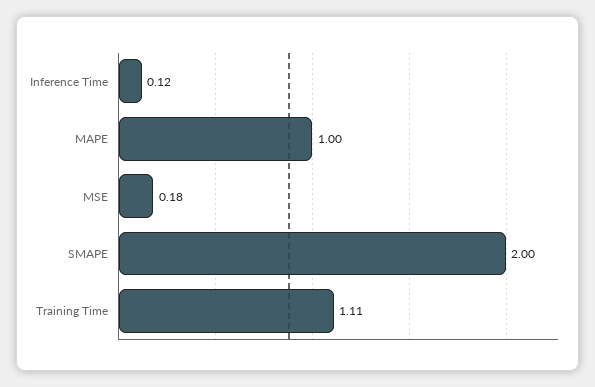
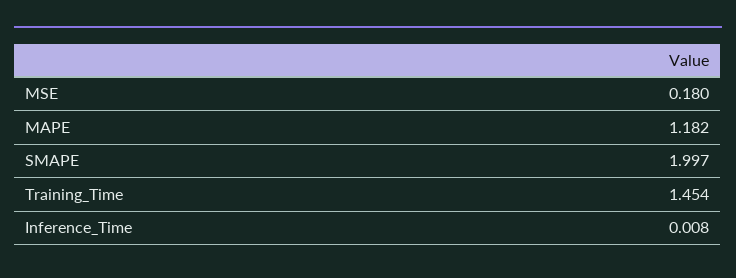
Inference Time: 0.12 -> 0.008
MAPE: 1 -> 1.182
Training Time: 1.11 -> 1.454

